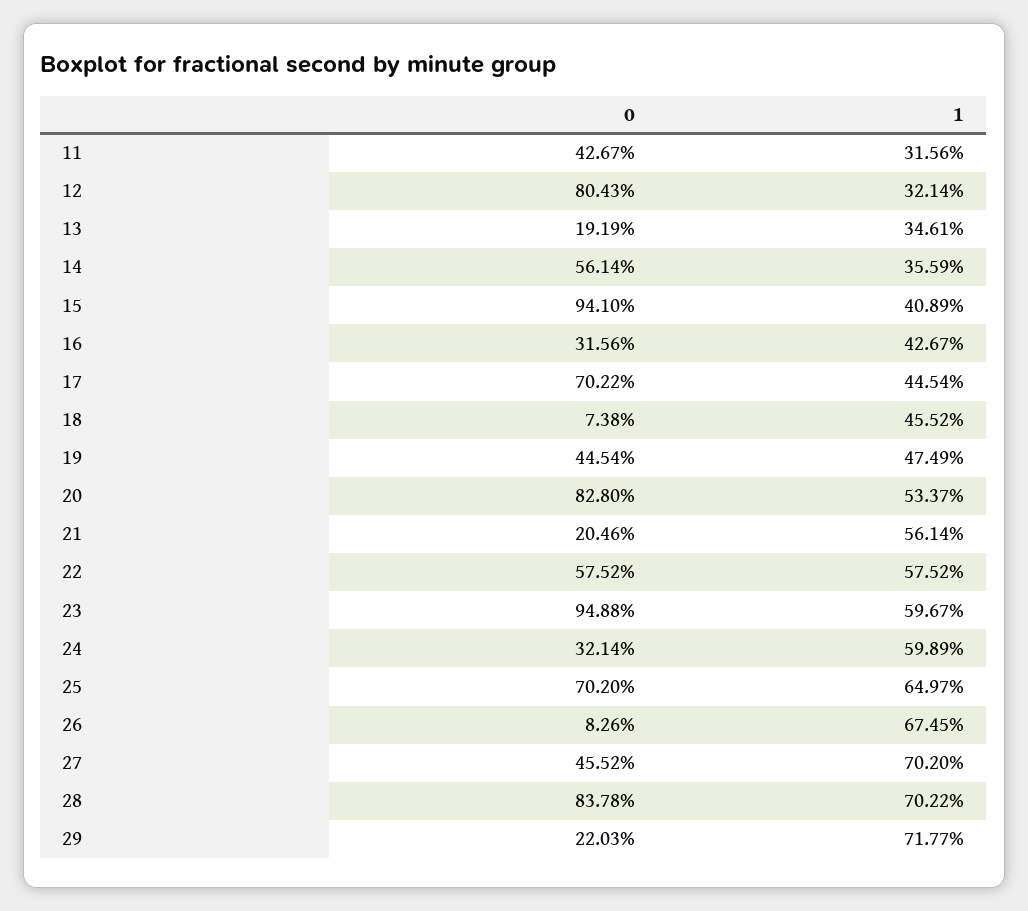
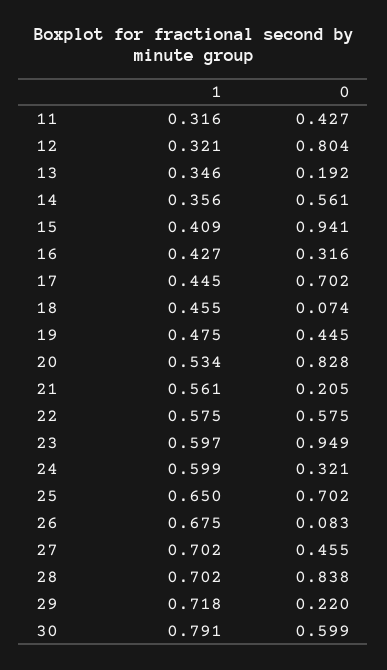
1, 30: none -> 0.791
0, 30: none -> 0.599

